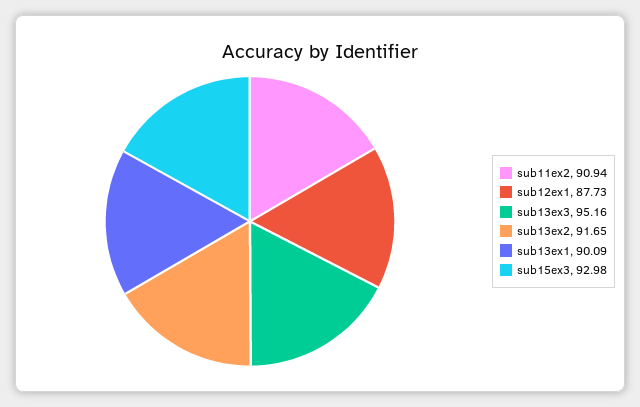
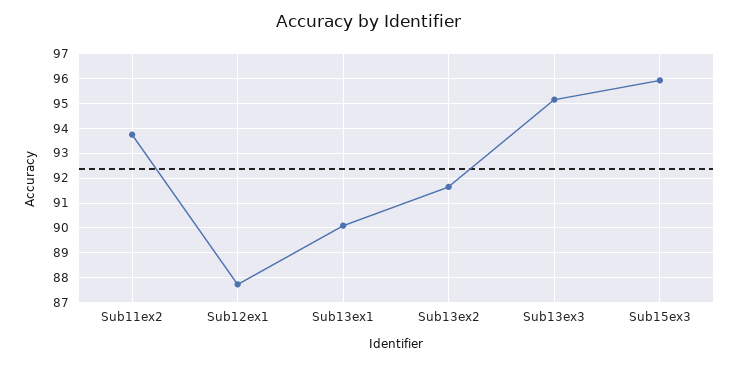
sub11ex2: 90.94 -> 93.75
sub15ex3: 92.98 -> 96

